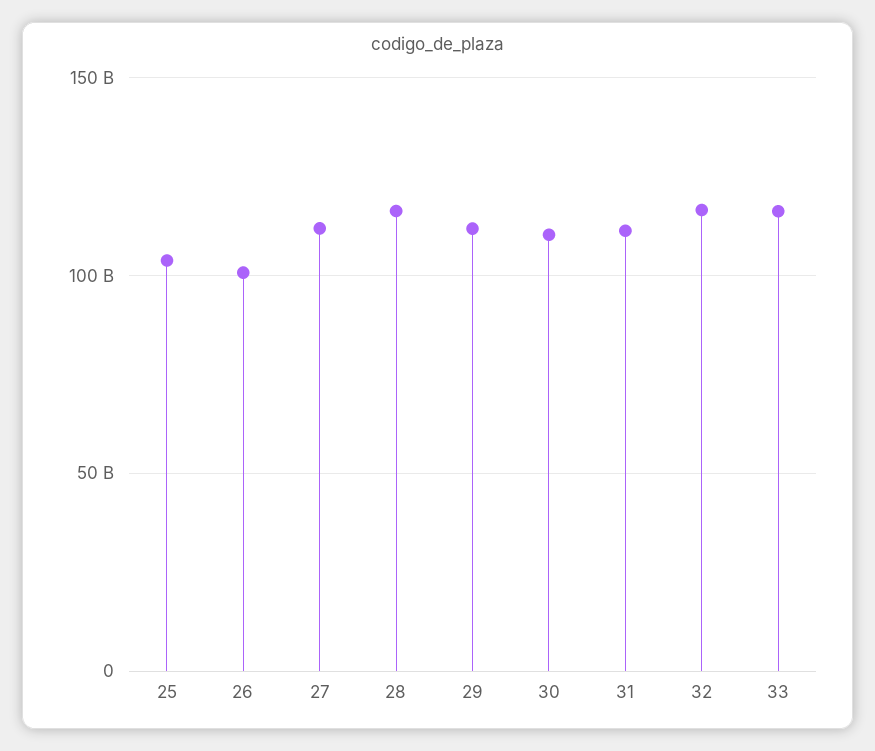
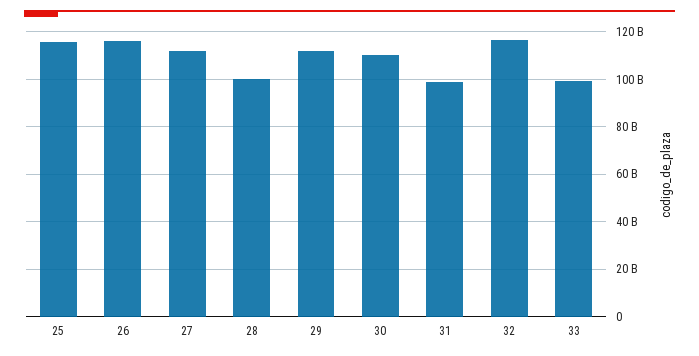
25: 105000000000 -> 115000000000
26: 100000000000 -> 115000000000
28: 115000000000 -> 100000000000
31: 110000000000 -> 100000000000
33: 115000000000 -> 100000000000

